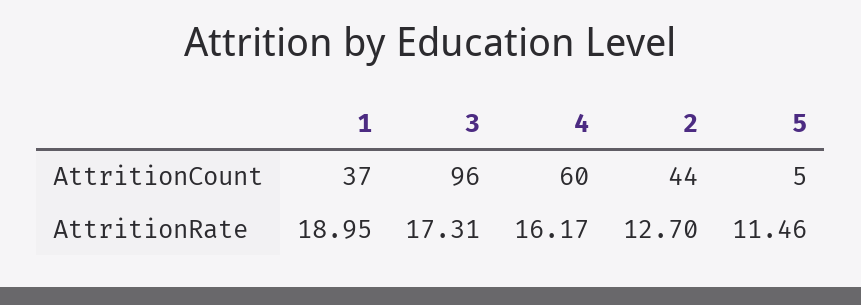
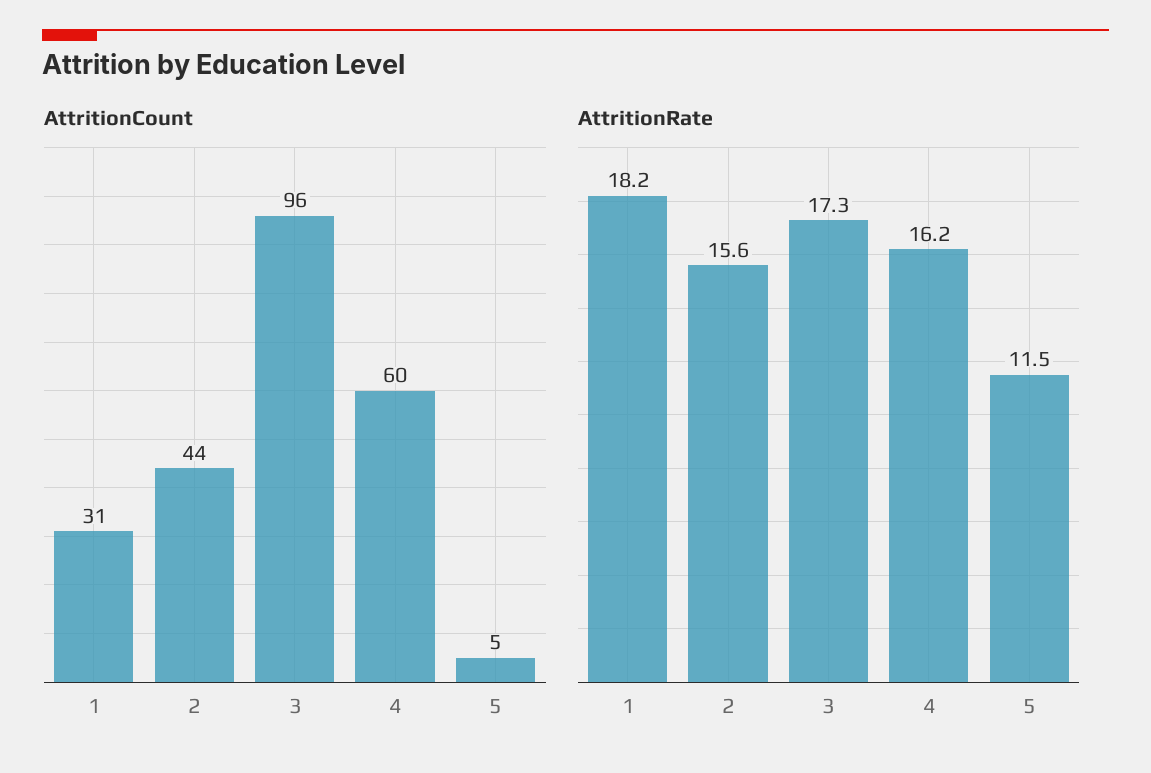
AttritionCount, 1: 37 -> 31
AttritionRate, 1: 18.95 -> 18.2
AttritionRate, 2: 12.7 -> 15.6

